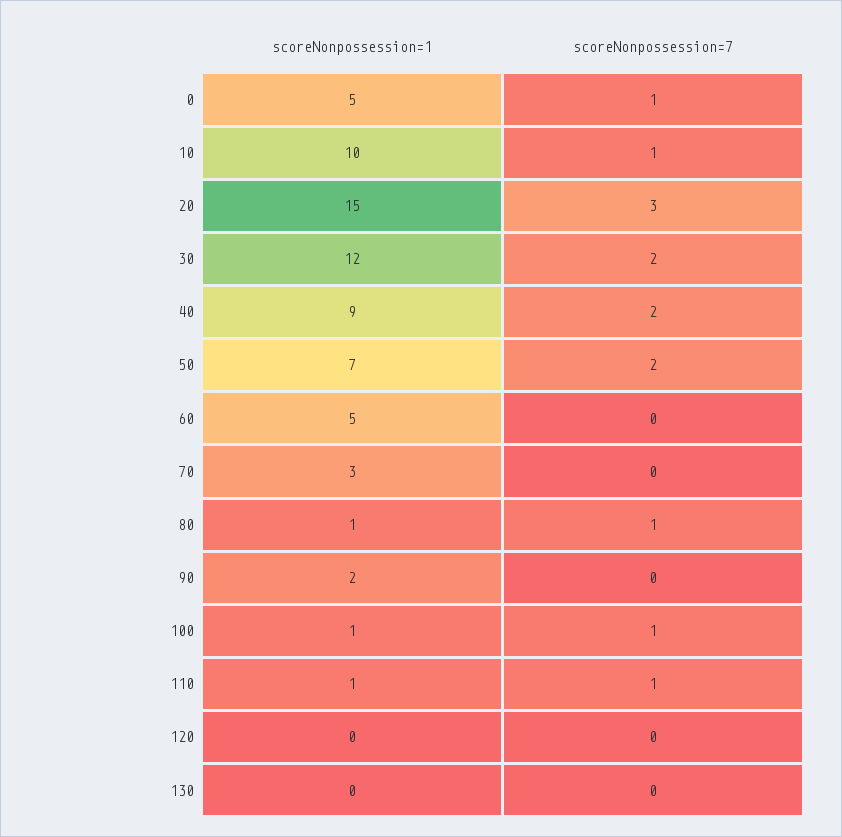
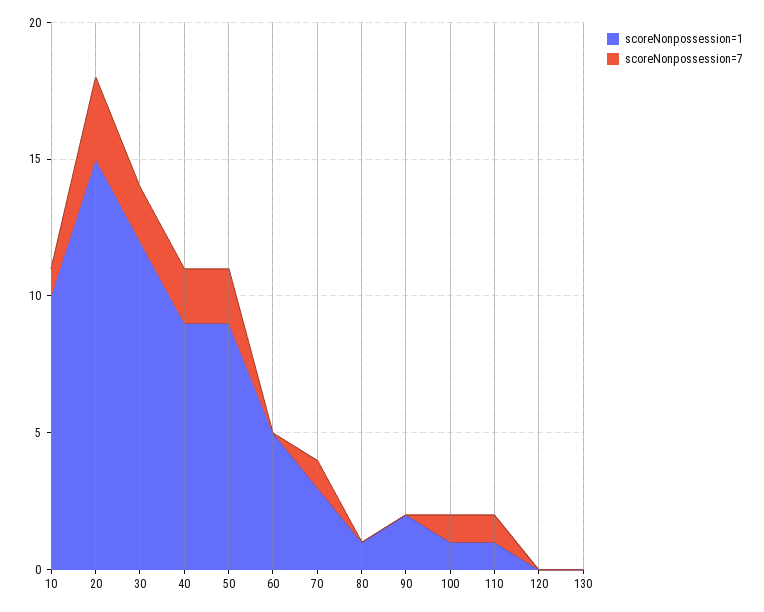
scoreNonpossession=1, 0: 5 -> none
scoreNonpossession=7, 0: 1 -> none
scoreNonpossession=1, 50: 7 -> 9
scoreNonpossession=7, 70: 0 -> 1
scoreNonpossession=7, 80: 1 -> 0

